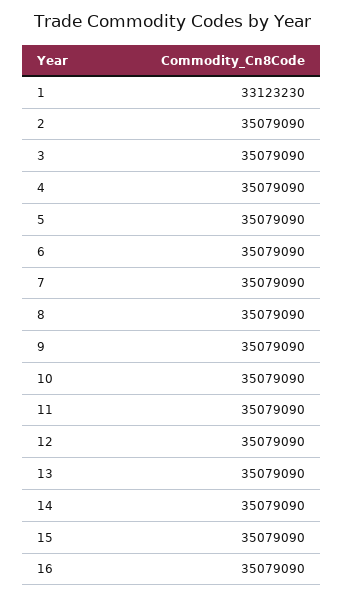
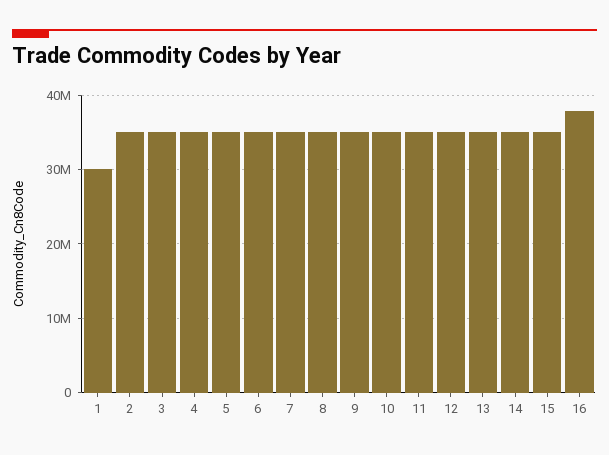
1: 33123230 -> 30000000
16: 35079090 -> 38000000

